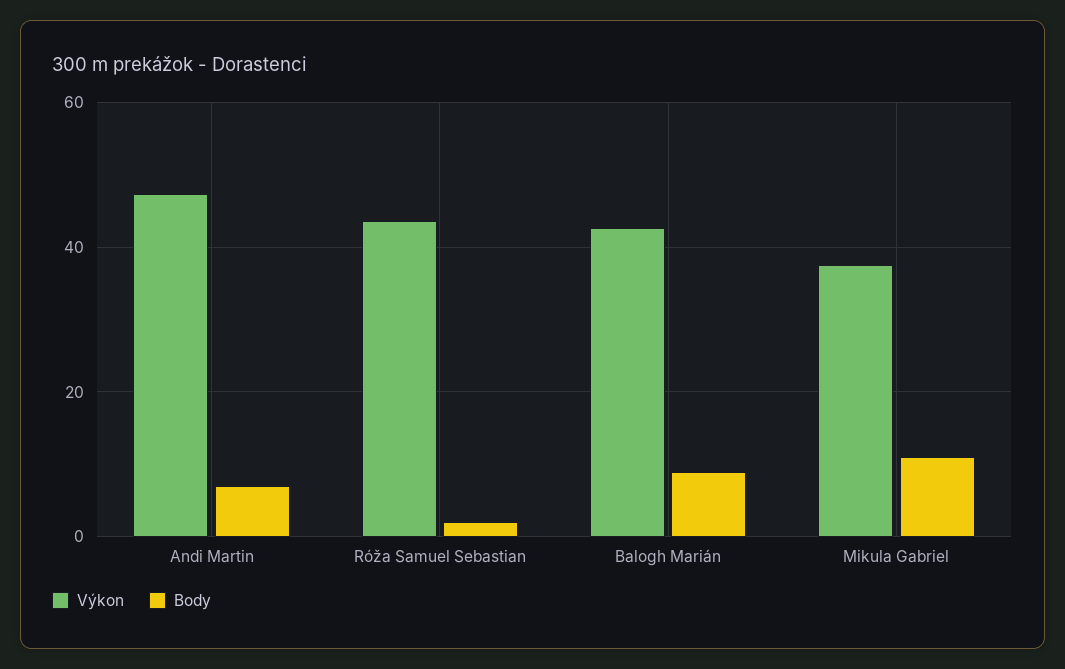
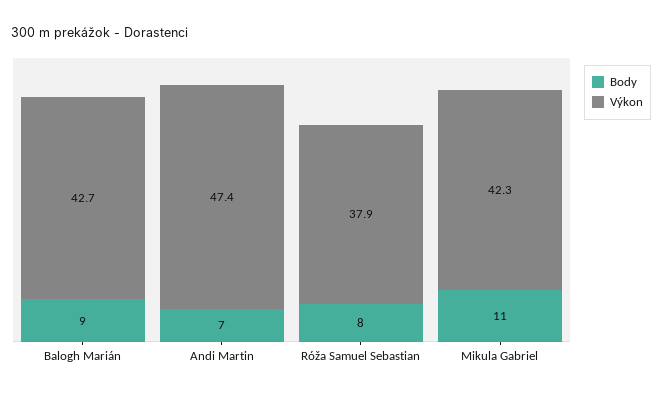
Výkon, Róža Samuel Sebastian: 44 -> 37.9
Body, Róža Samuel Sebastian: 2 -> 8
Výkon, Mikula Gabriel: 38 -> 42.3

